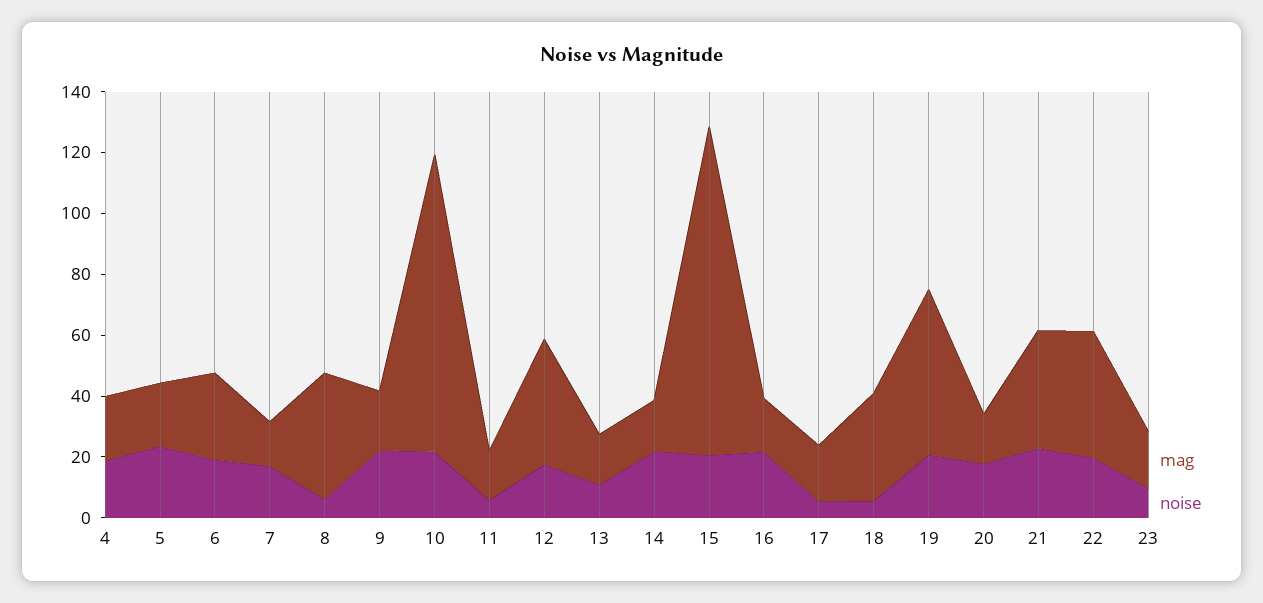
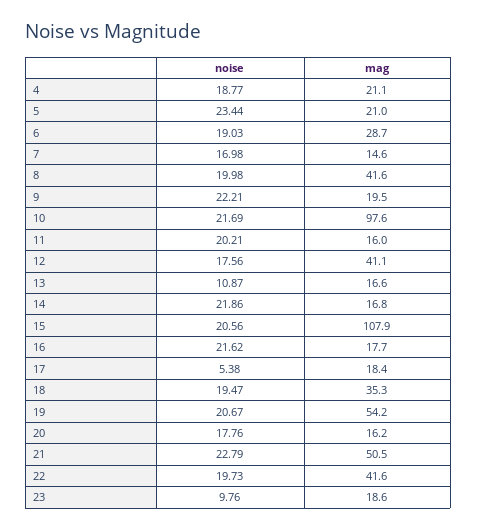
noise, 8: 5 -> 19.98
noise, 11: 5 -> 20.21
noise, 18: 5 -> 19.47
mag, 21: 40 -> 50.5

